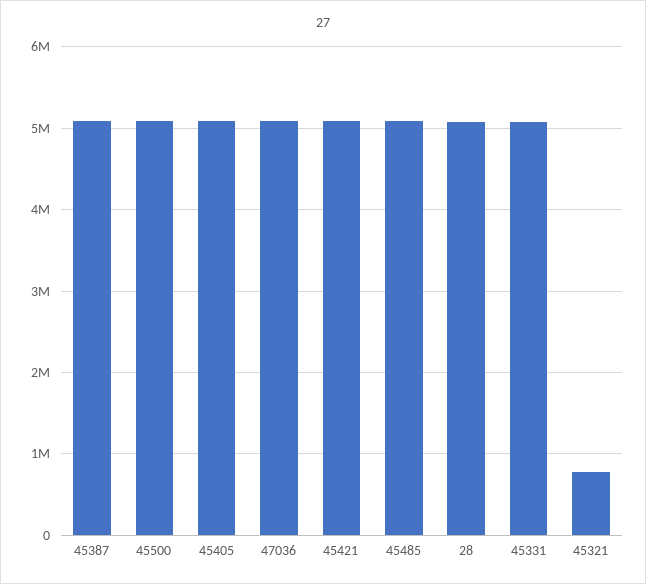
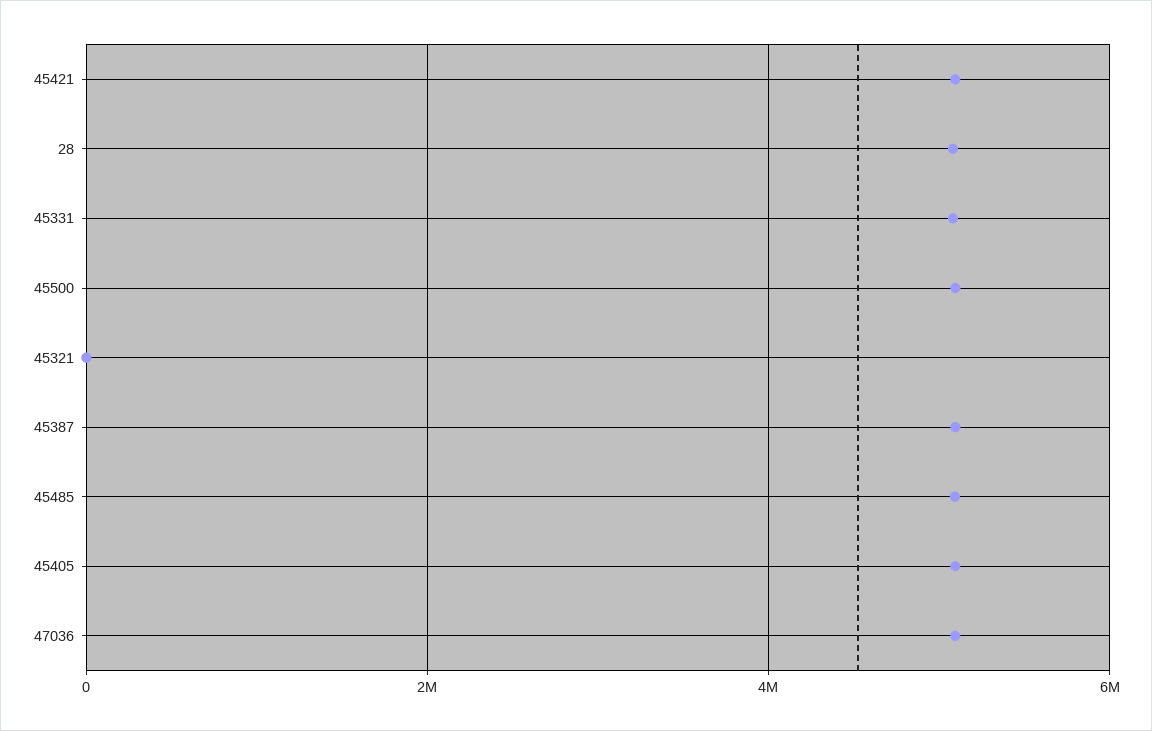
45321: 800000 -> 0

